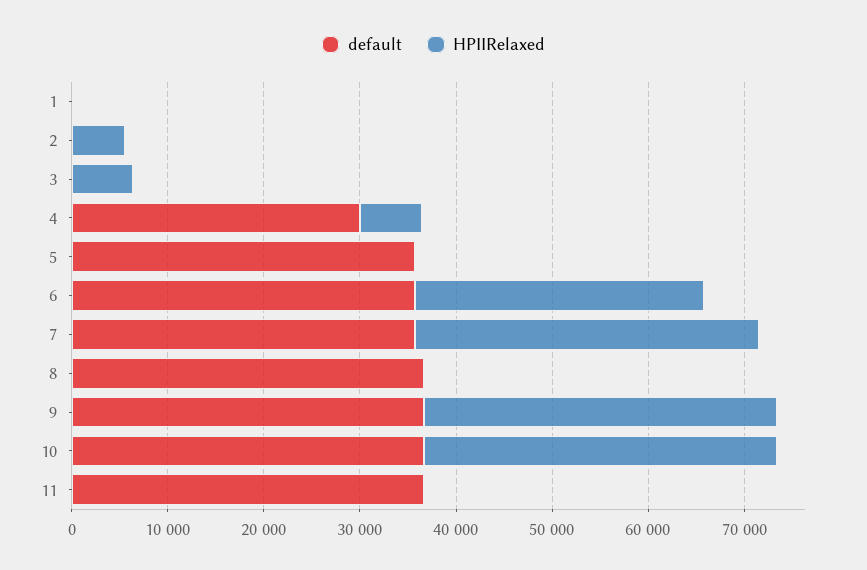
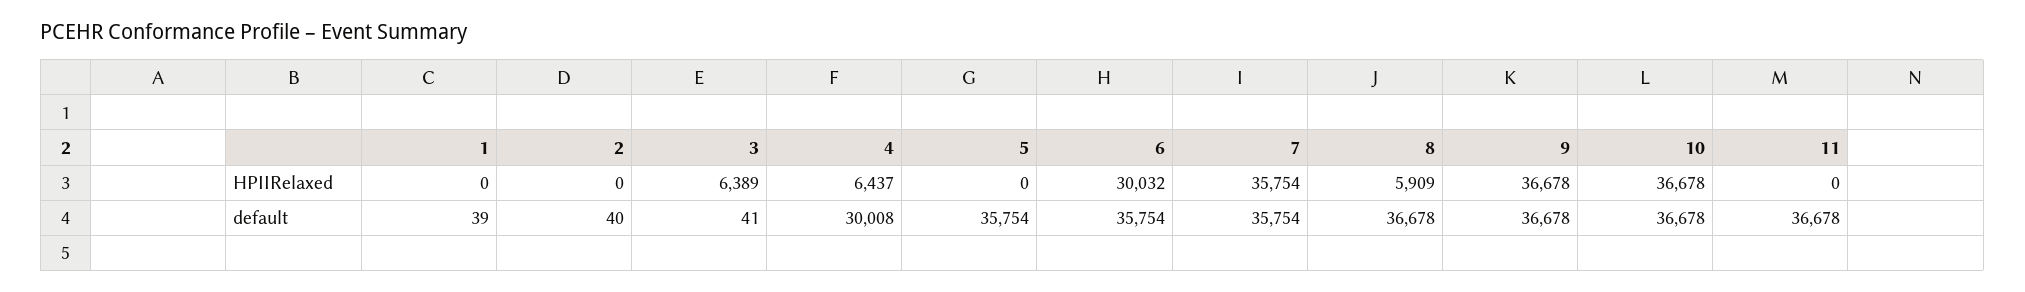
HPIIRelaxed, 2: 6000 -> 0
HPIIRelaxed, 8: 0 -> 5909

